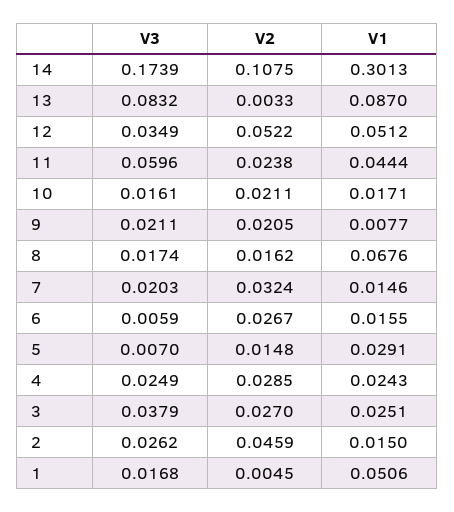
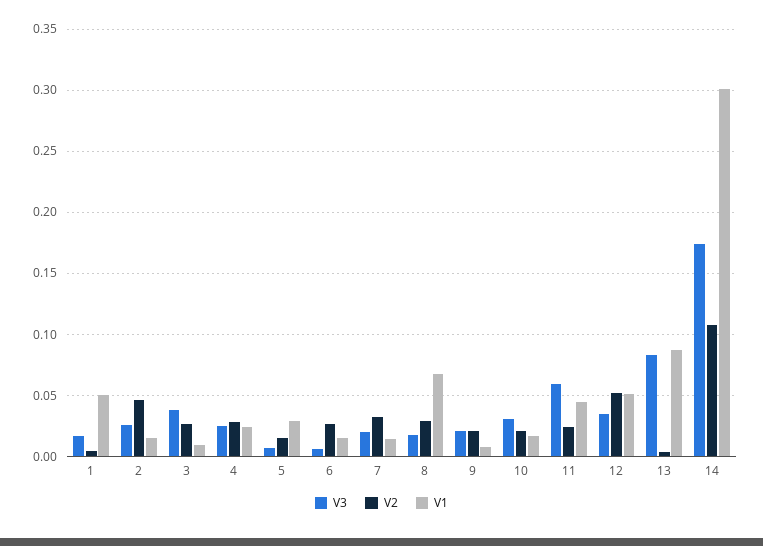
V3, 10: 0.0161 -> 0.03
V2, 8: 0.0162 -> 0.03
V1, 3: 0.0251 -> 0.01

